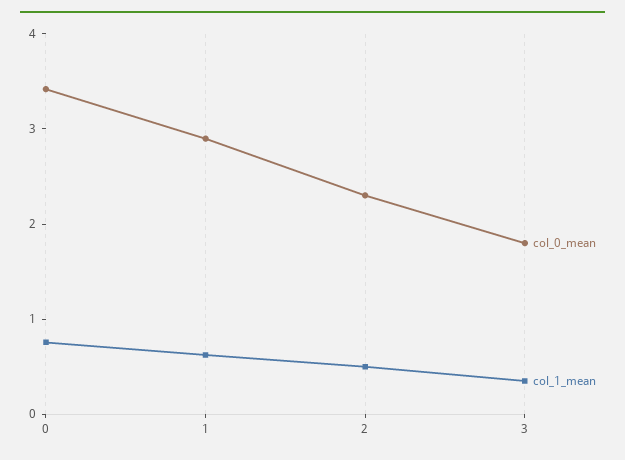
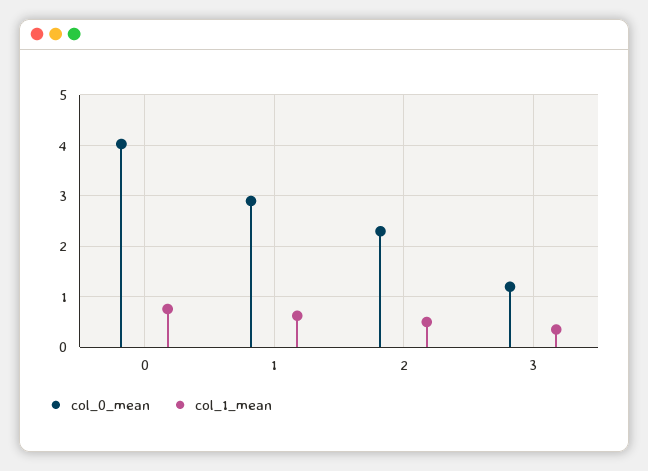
col_0_mean, 0: 3.4 -> 4
col_0_mean, 3: 1.8 -> 1.2

